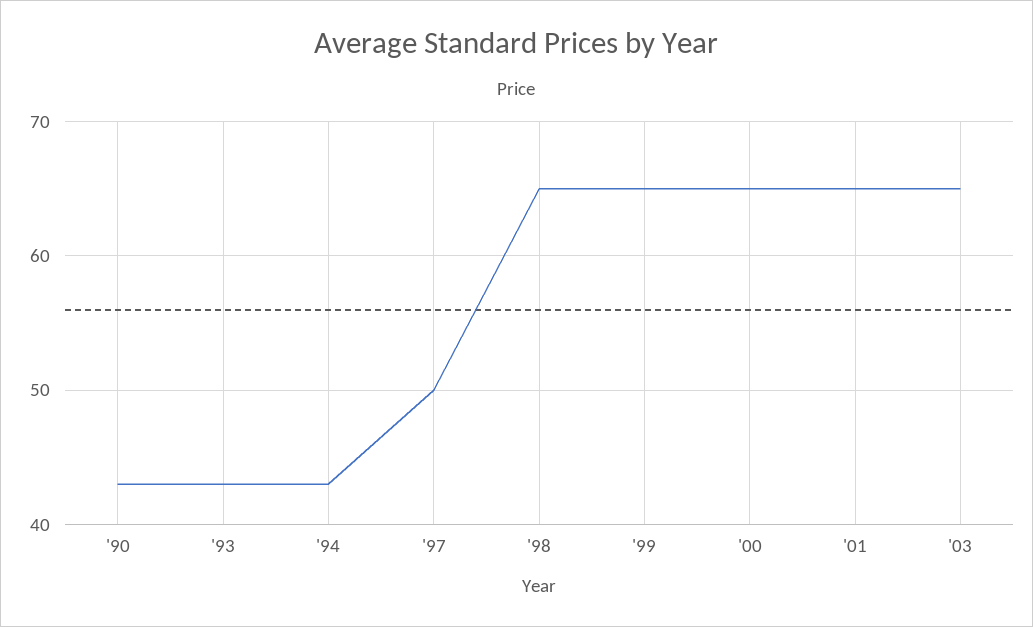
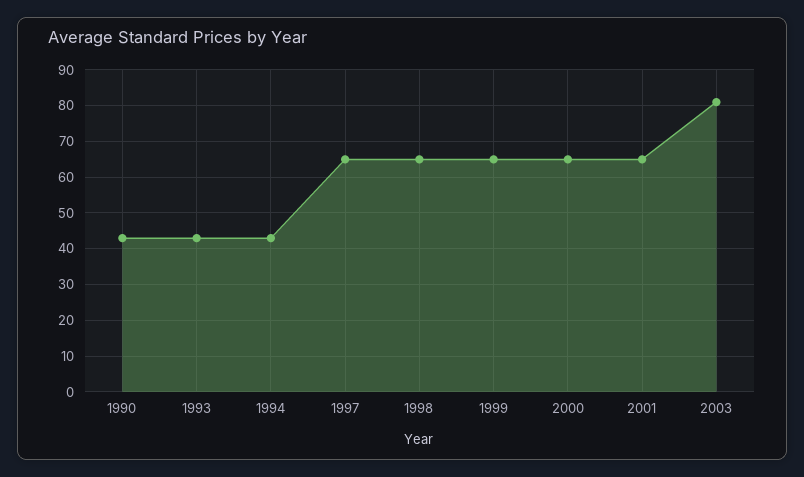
'97: 50 -> 65
'03: 65 -> 80

